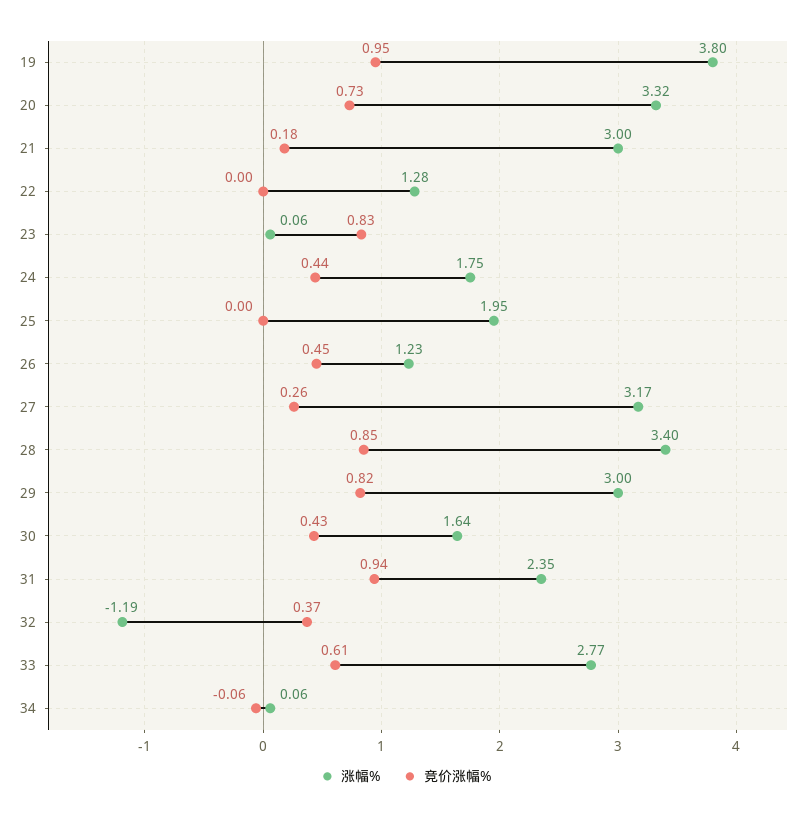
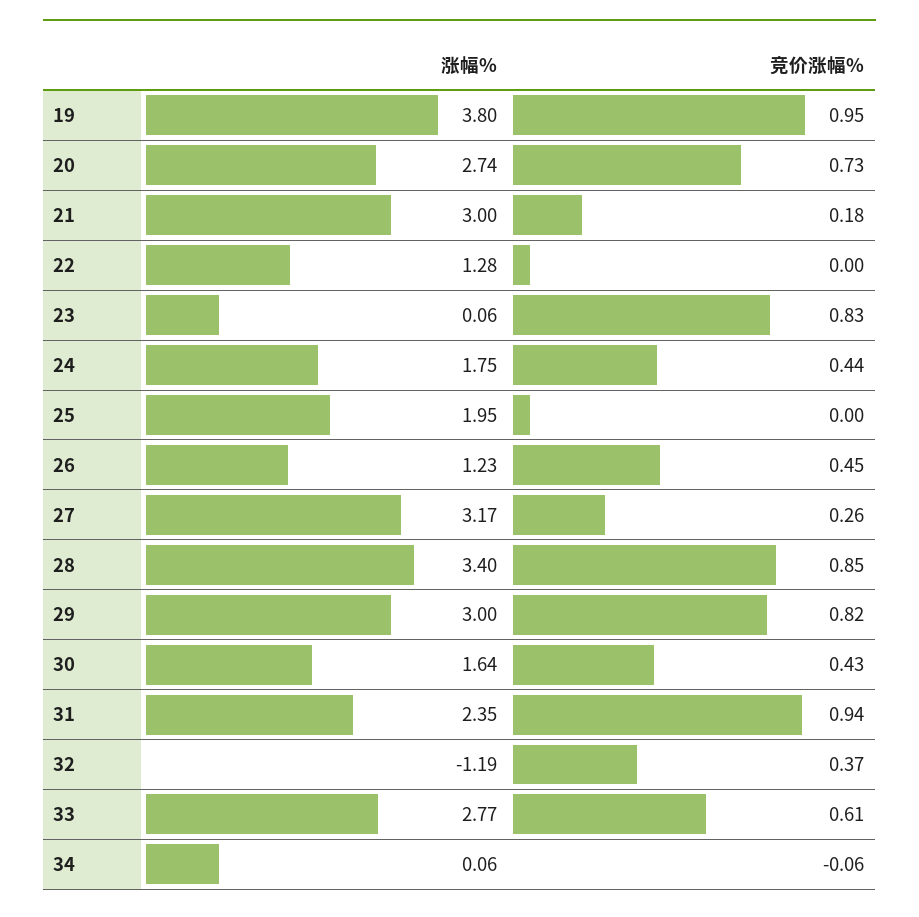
涨幅%, 20: 3.32 -> 2.74

